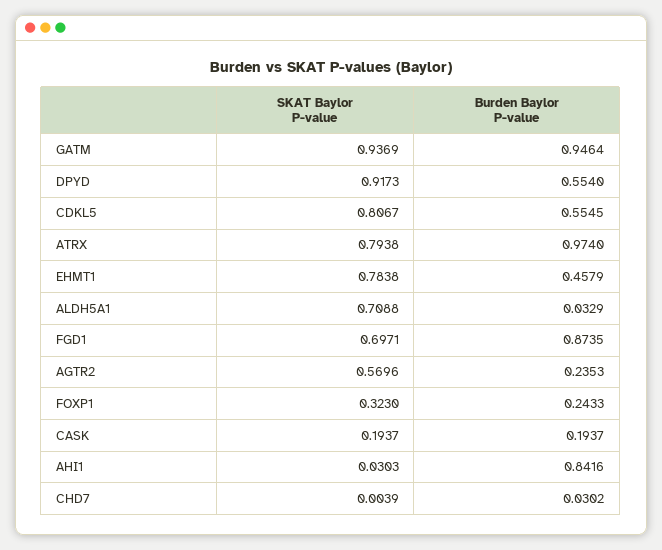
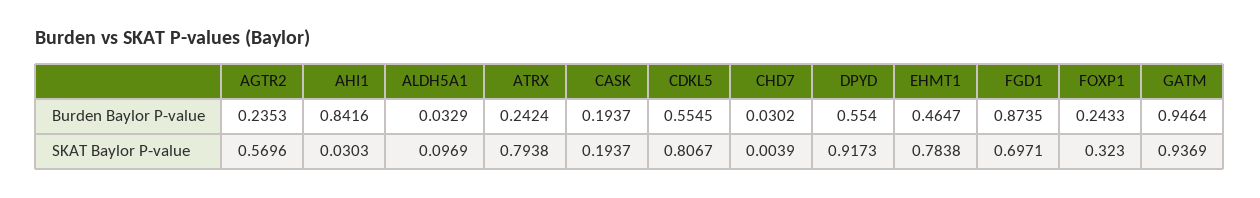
Burden Baylor P-value, ATRX: 0.974 -> 0.2424
Burden Baylor P-value, EHMT1: 0.4579 -> 0.4647
SKAT Baylor P-value, ALDH5A1: 0.7088 -> 0.0969

